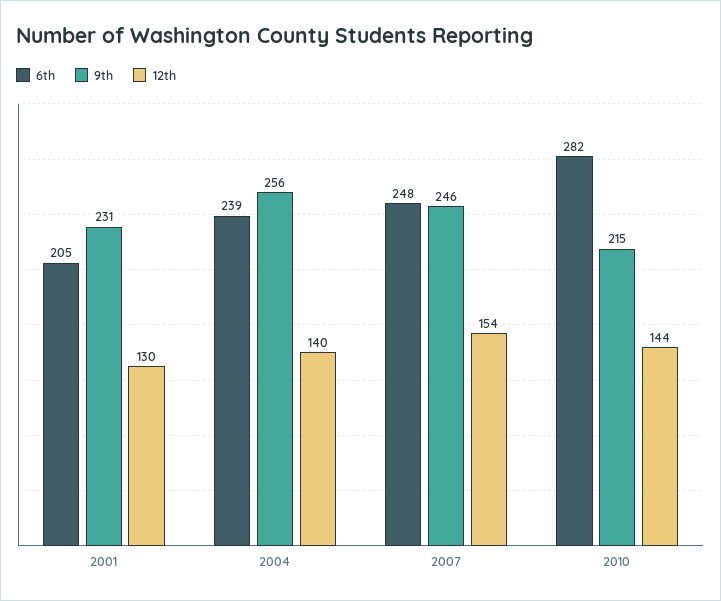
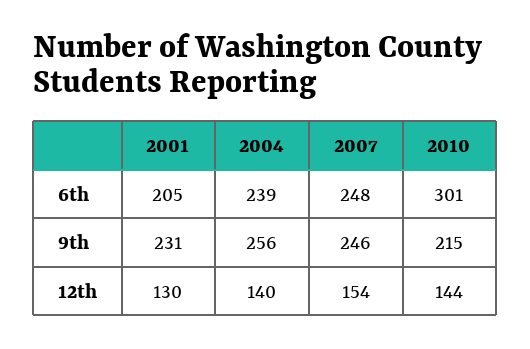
6th, 2010: 282 -> 301

